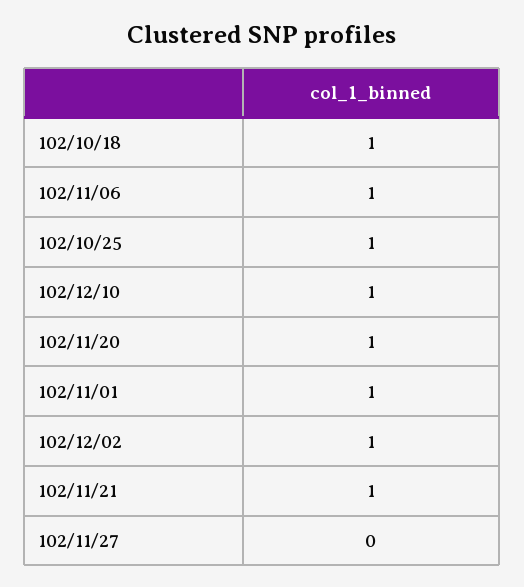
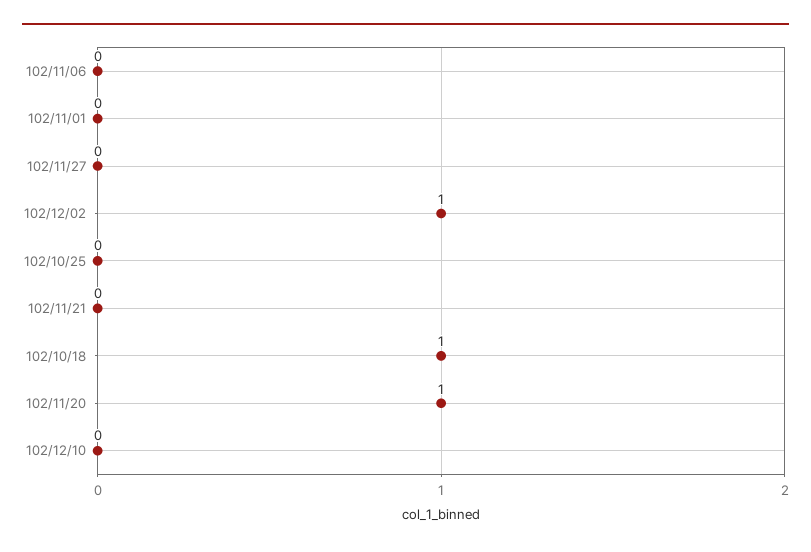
102/11/06: 1 -> 0
102/10/25: 1 -> 0
102/12/10: 1 -> 0
102/11/01: 1 -> 0
102/11/21: 1 -> 0

